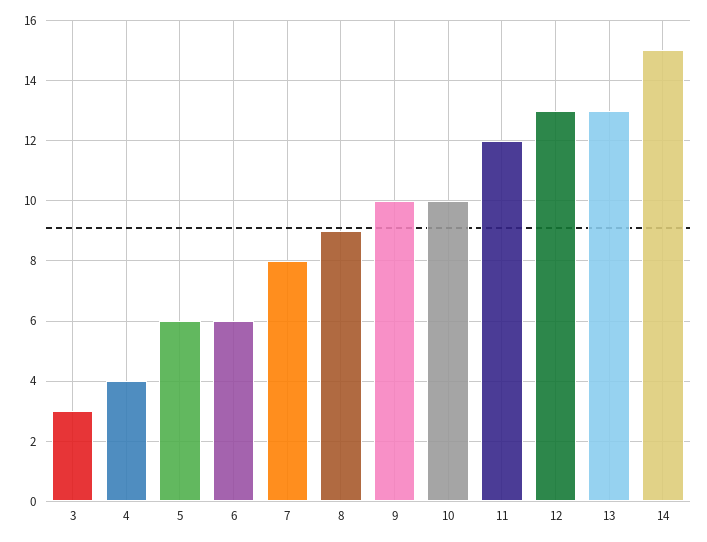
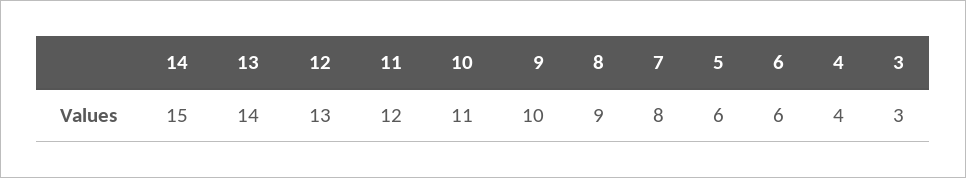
10: 10 -> 11
13: 13 -> 14

